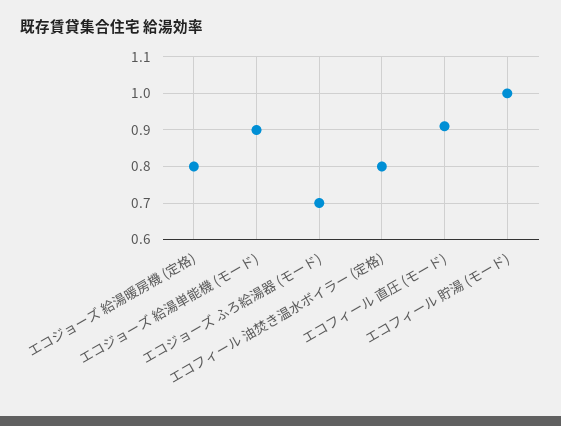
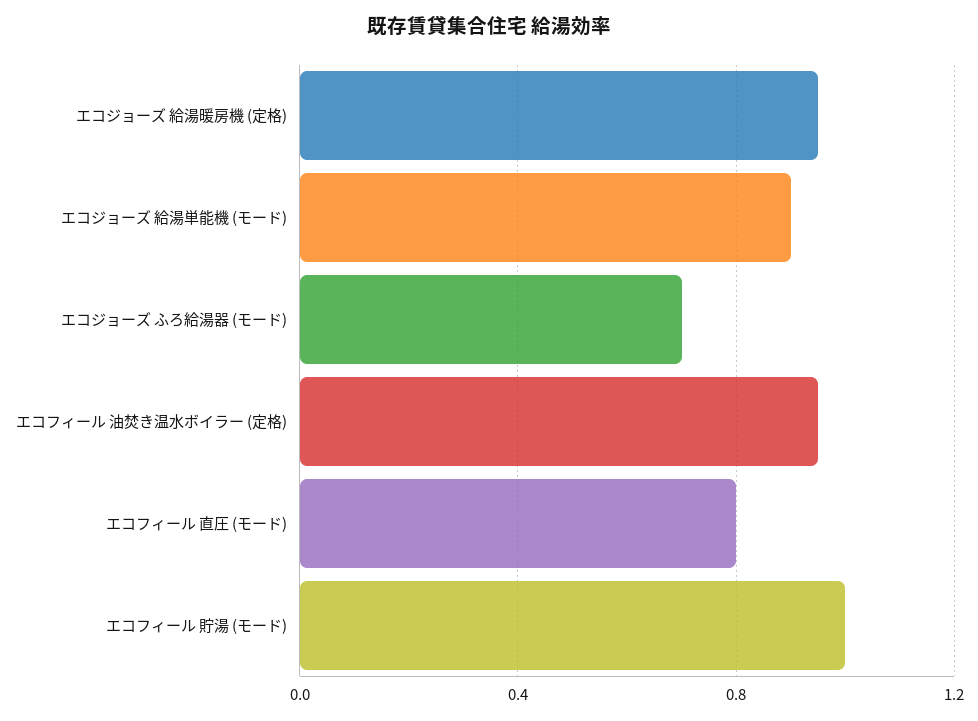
エコジョーズ 給湯暖房機 (定格): 0.8 -> 0.95
エコフィール 油焚き温水ボイラー (定格): 0.8 -> 0.95
エコフィール 直圧 (モード): 0.9 -> 0.8

